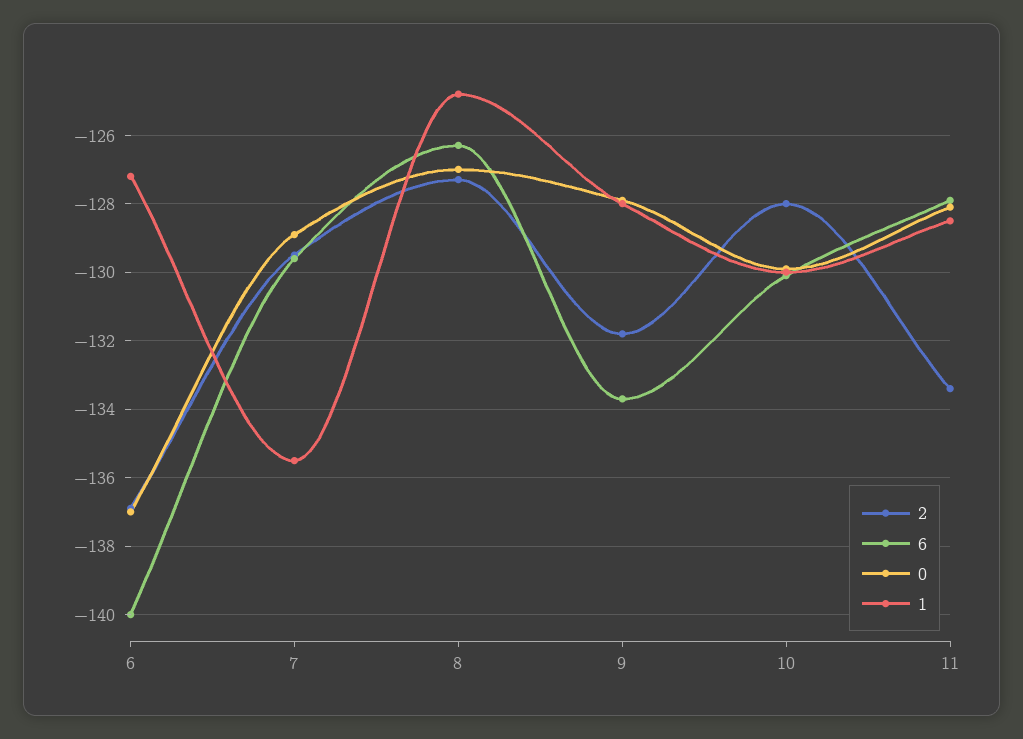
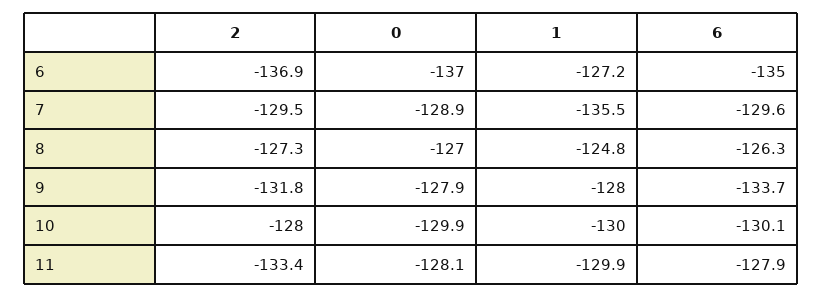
6, 6: -140 -> -135
1, 11: -128.5 -> -129.9

